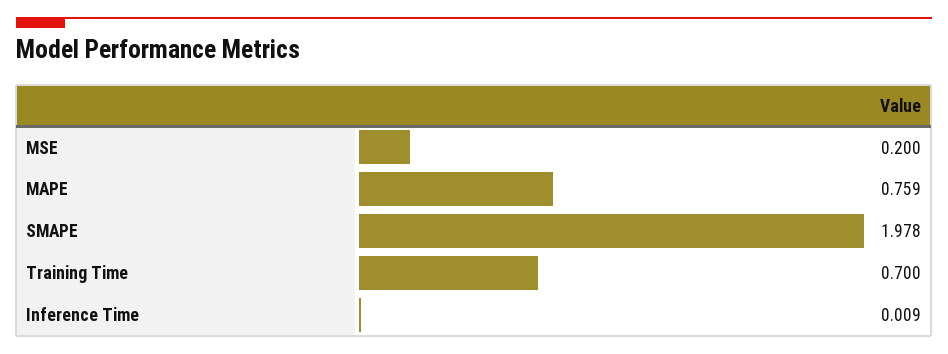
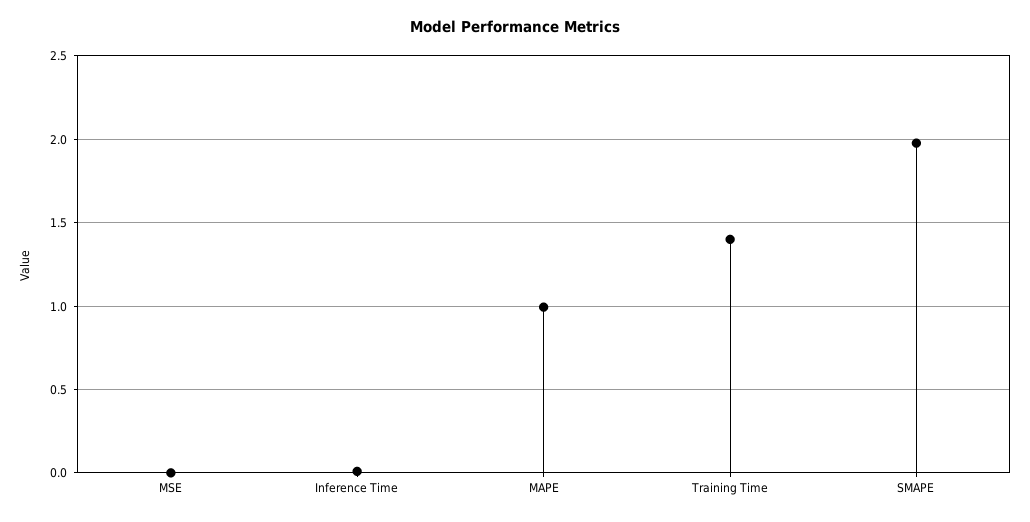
MSE: 0.2 -> 0
MAPE: 0.759 -> 1
Training Time: 0.7 -> 1.4

